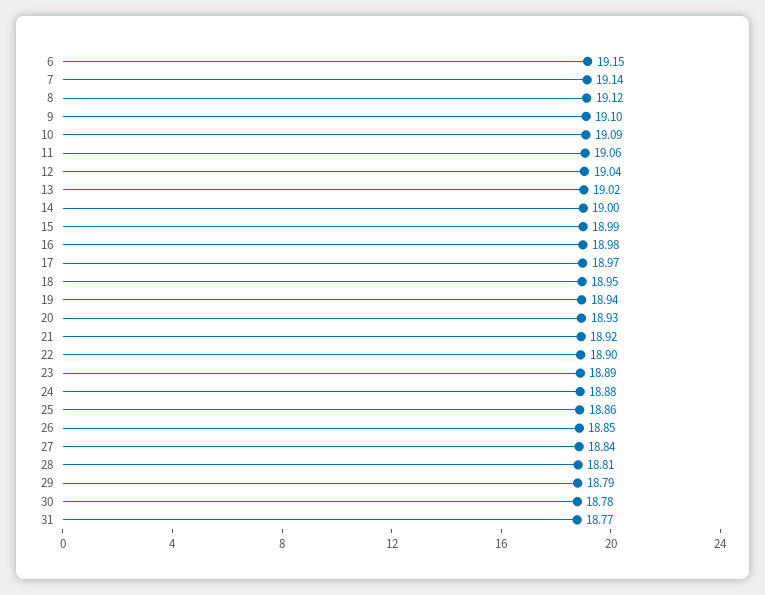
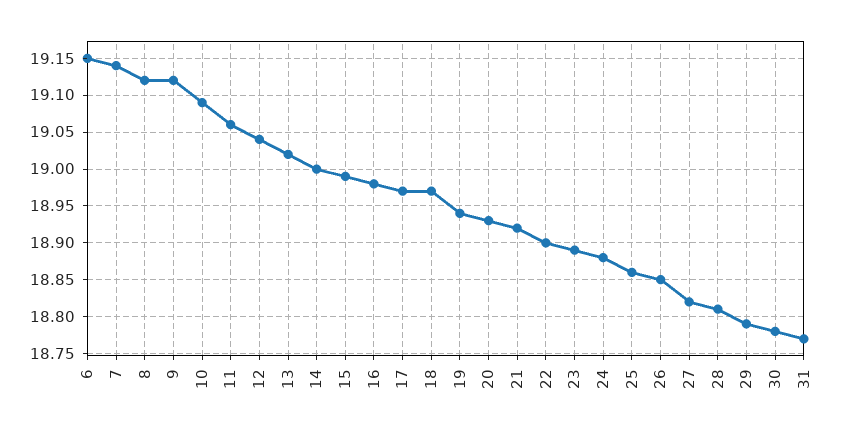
9: 19.1 -> 19.12
18: 18.95 -> 18.97
27: 18.84 -> 18.82

